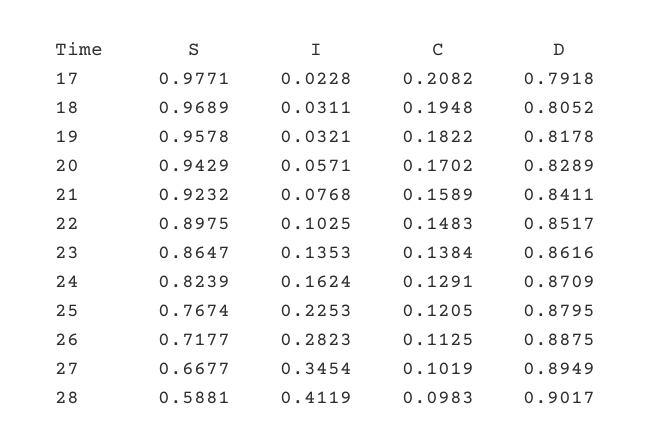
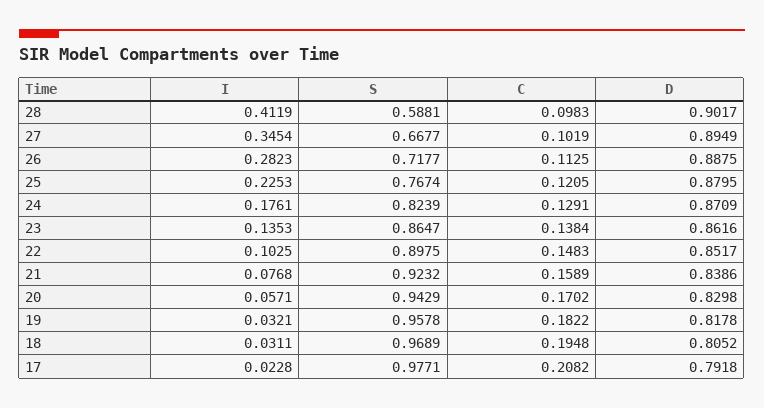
D, 20: 0.8289 -> 0.8298
D, 21: 0.8411 -> 0.8386
I, 24: 0.1624 -> 0.1761

